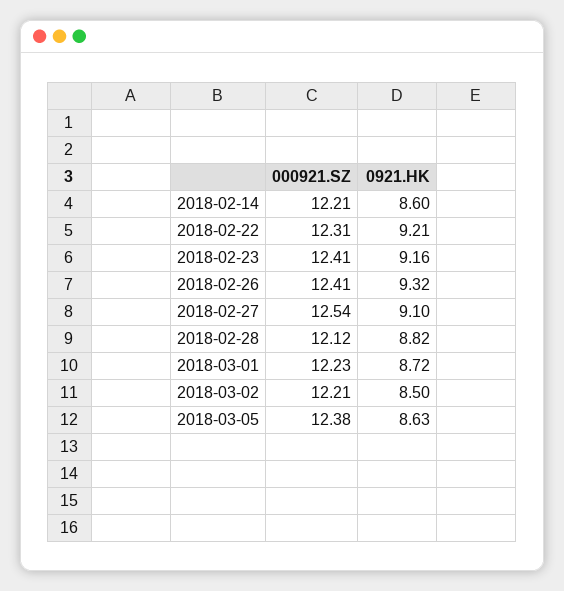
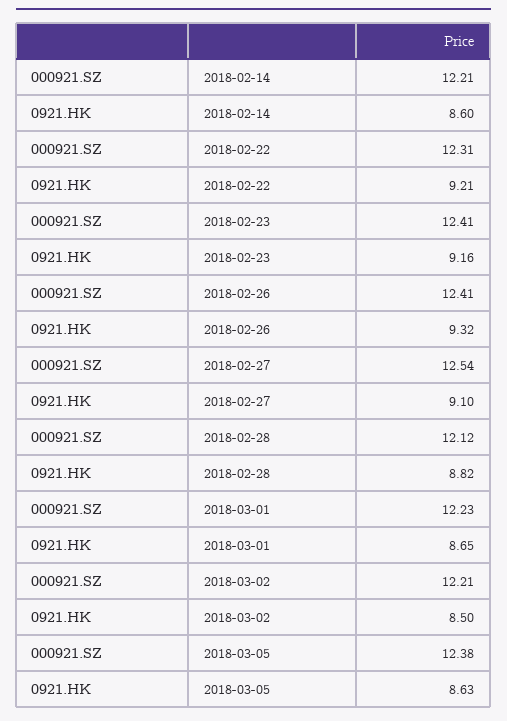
0921.HK, 2018-03-01: 8.72 -> 8.65

